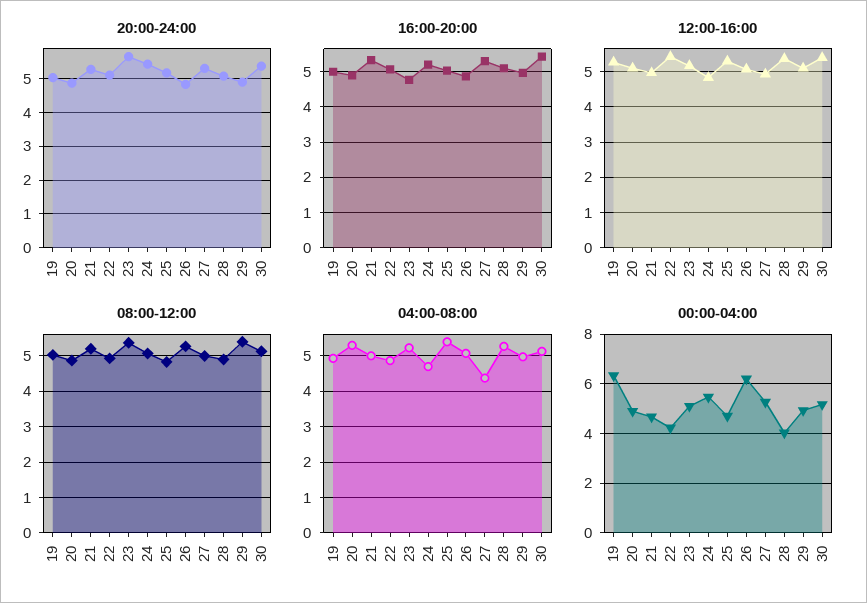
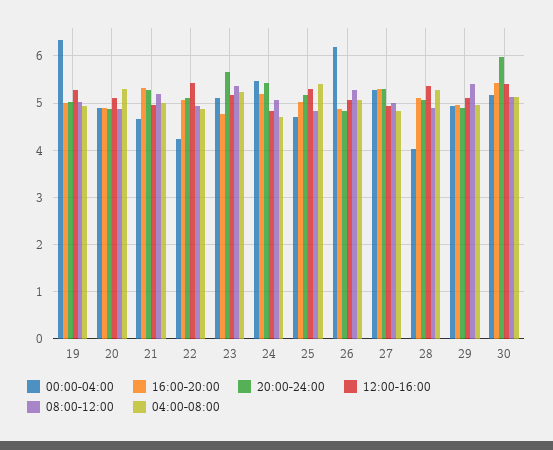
20:00-24:00, 30: 5.4 -> 6
04:00-08:00, 27: 4.4 -> 4.8

